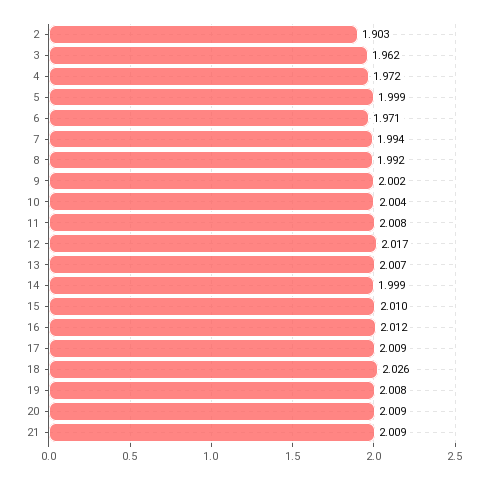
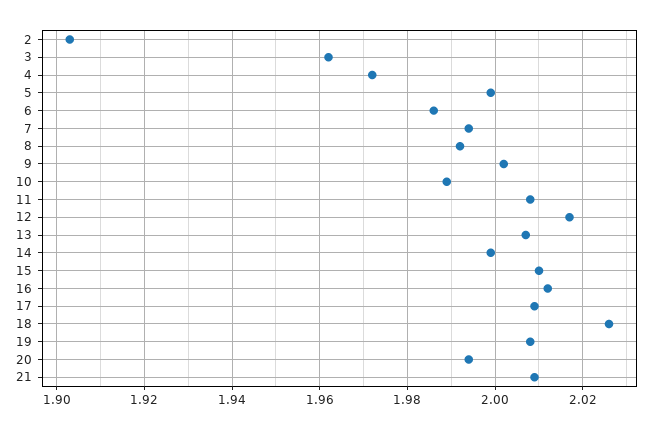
6: 1.971 -> 1.985
10: 2.004 -> 1.99
20: 2.009 -> 1.995

